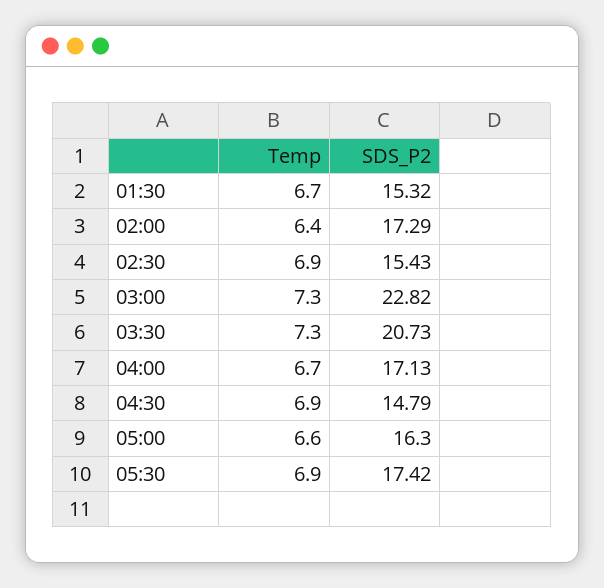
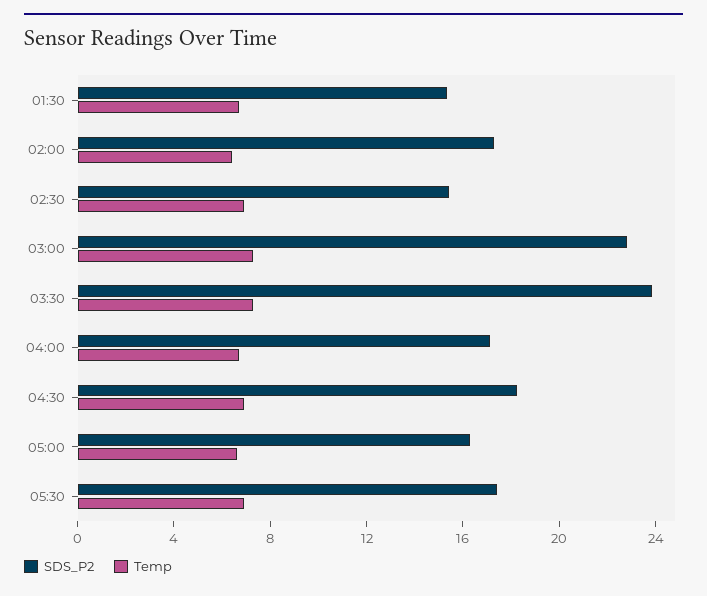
SDS_P2, 03:30: 20.73 -> 24
SDS_P2, 04:30: 14.79 -> 18

